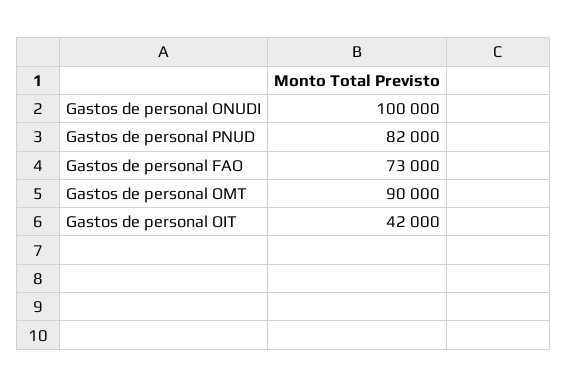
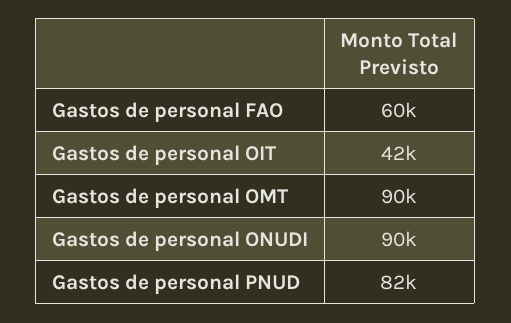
Gastos de personal ONUDI: 100000 -> 90000
Gastos de personal FAO: 73000 -> 60000

